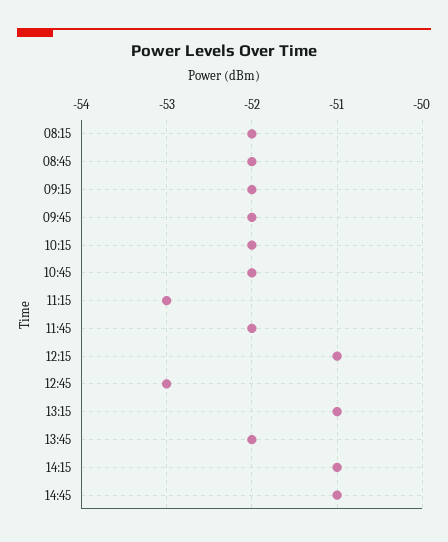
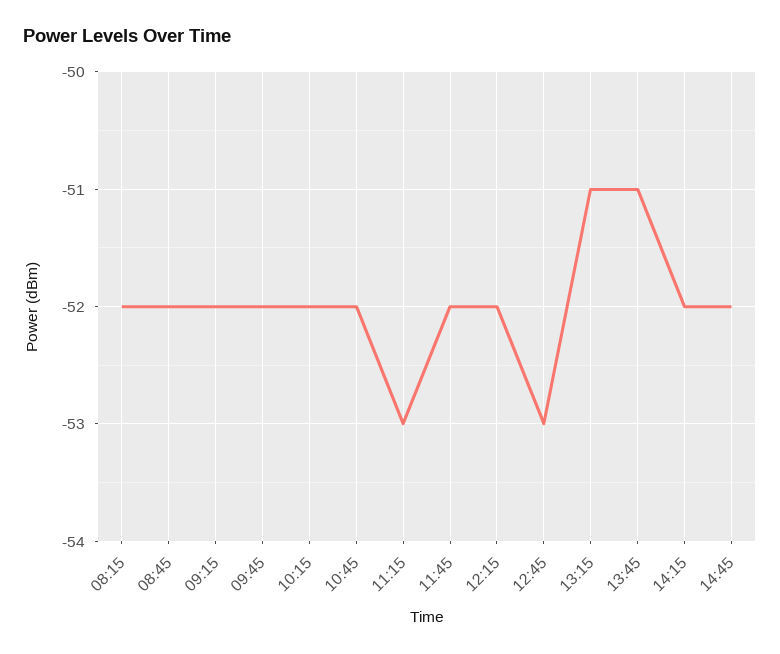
12:15: -51 -> -52
13:45: -52 -> -51
14:15: -51 -> -52
14:45: -51 -> -52

